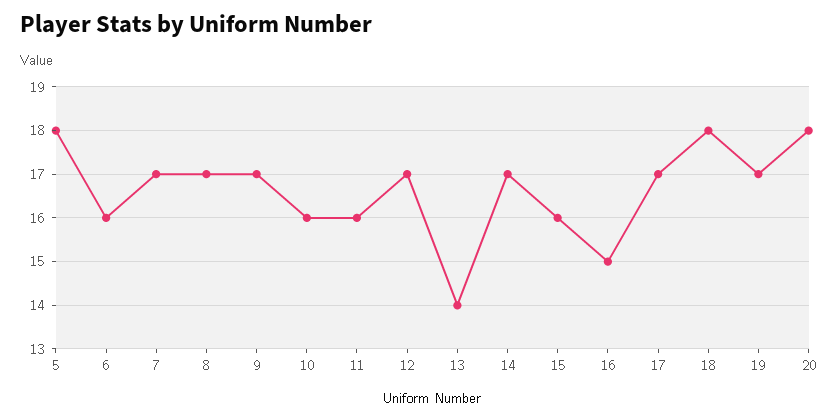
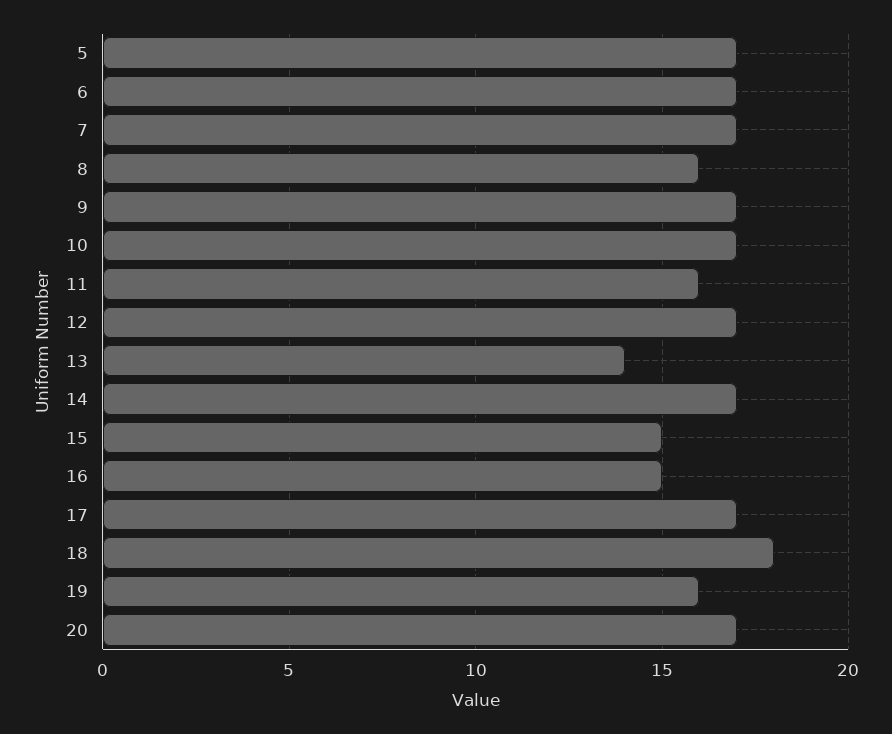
5: 18 -> 17
6: 16 -> 17
8: 17 -> 16
10: 16 -> 17
15: 16 -> 15
19: 17 -> 16
20: 18 -> 17

